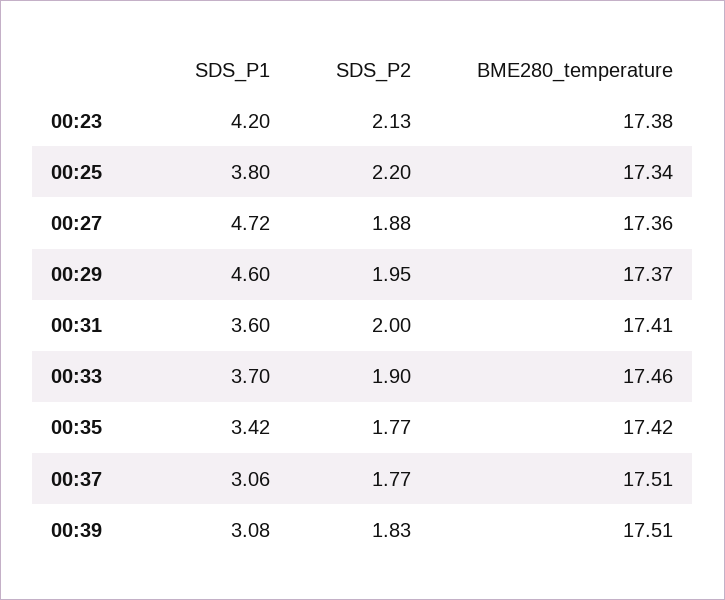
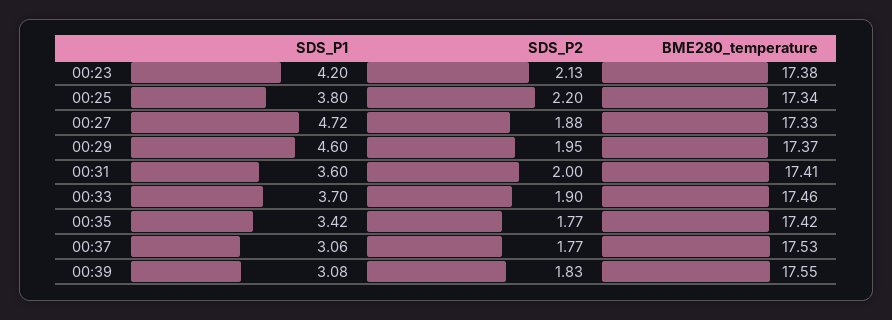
BME280_temperature, 00:27: 17.36 -> 17.33
BME280_temperature, 00:37: 17.51 -> 17.53
BME280_temperature, 00:39: 17.51 -> 17.55

